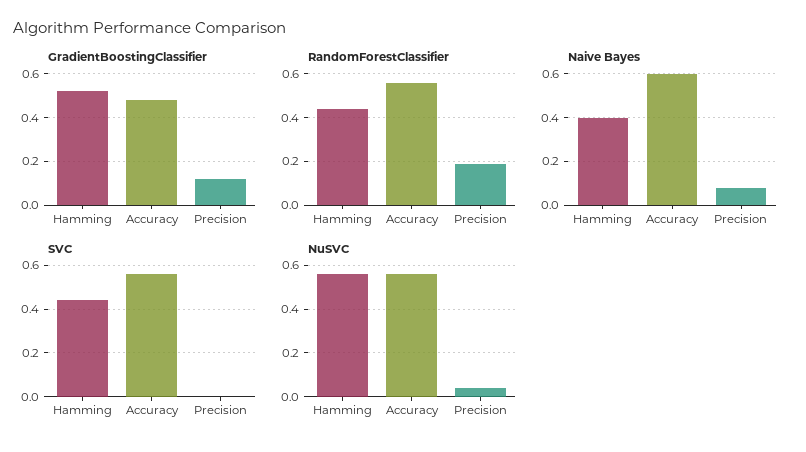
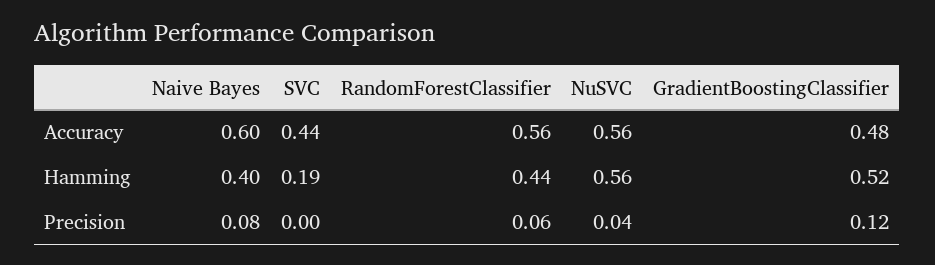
RandomForestClassifier, Precision: 0.2 -> 0.06
SVC, Hamming: 0.45 -> 0.19
SVC, Accuracy: 0.55 -> 0.44

